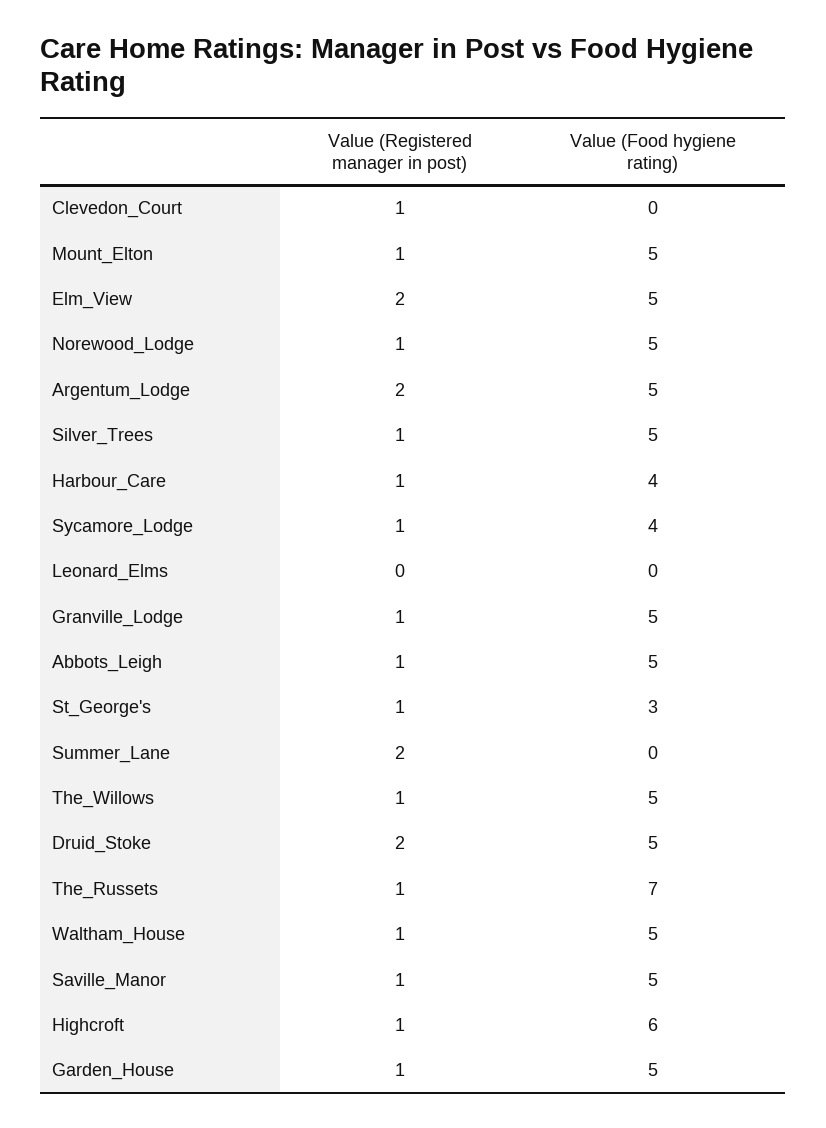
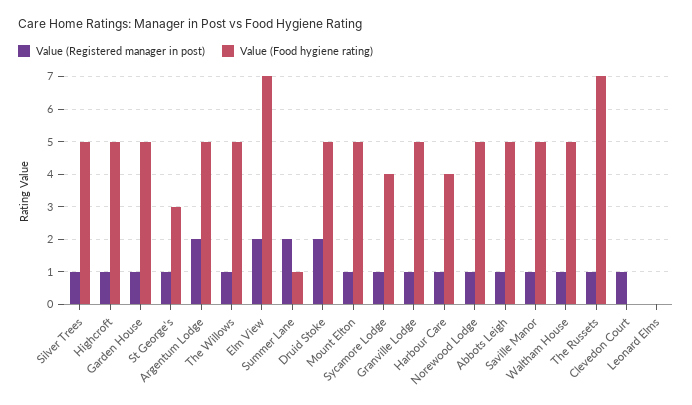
Value (Food hygiene rating), Elm_View: 5 -> 7
Value (Food hygiene rating), Summer_Lane: 0 -> 1
Value (Food hygiene rating), Highcroft: 6 -> 5

